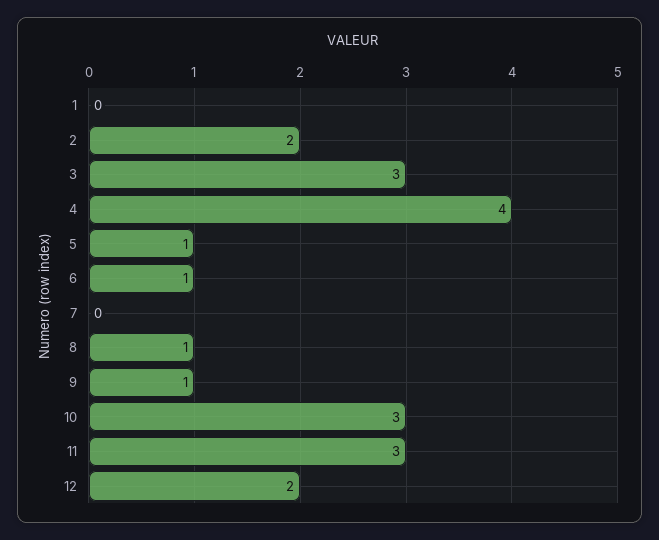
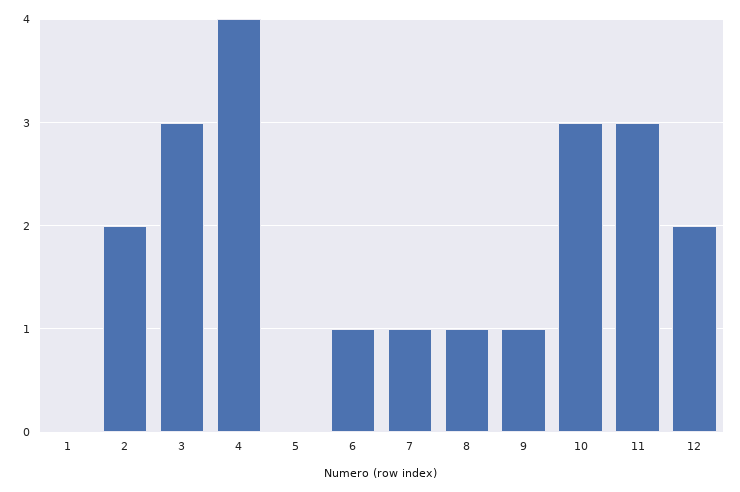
5: 1 -> 0
7: 0 -> 1

